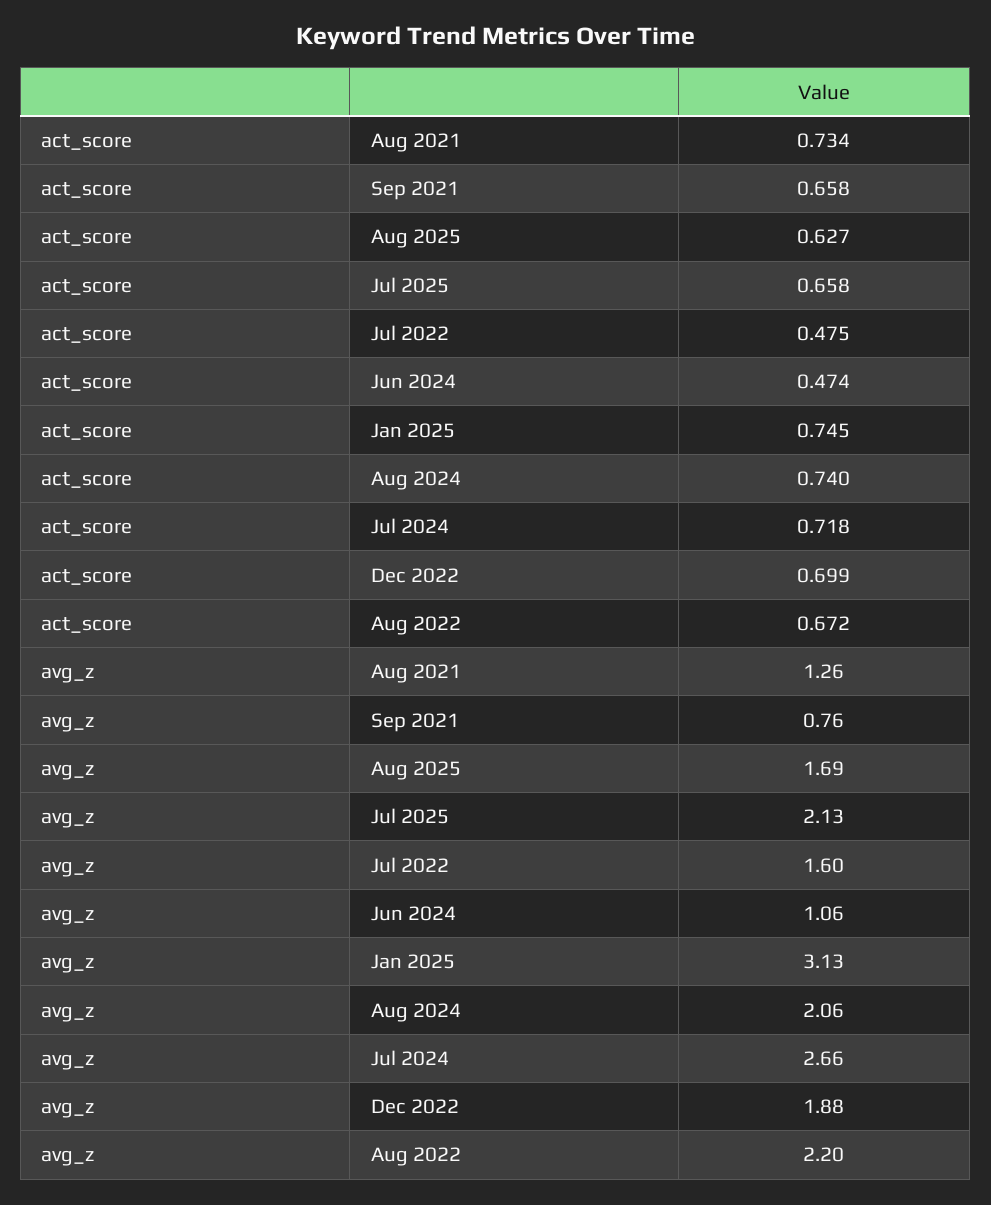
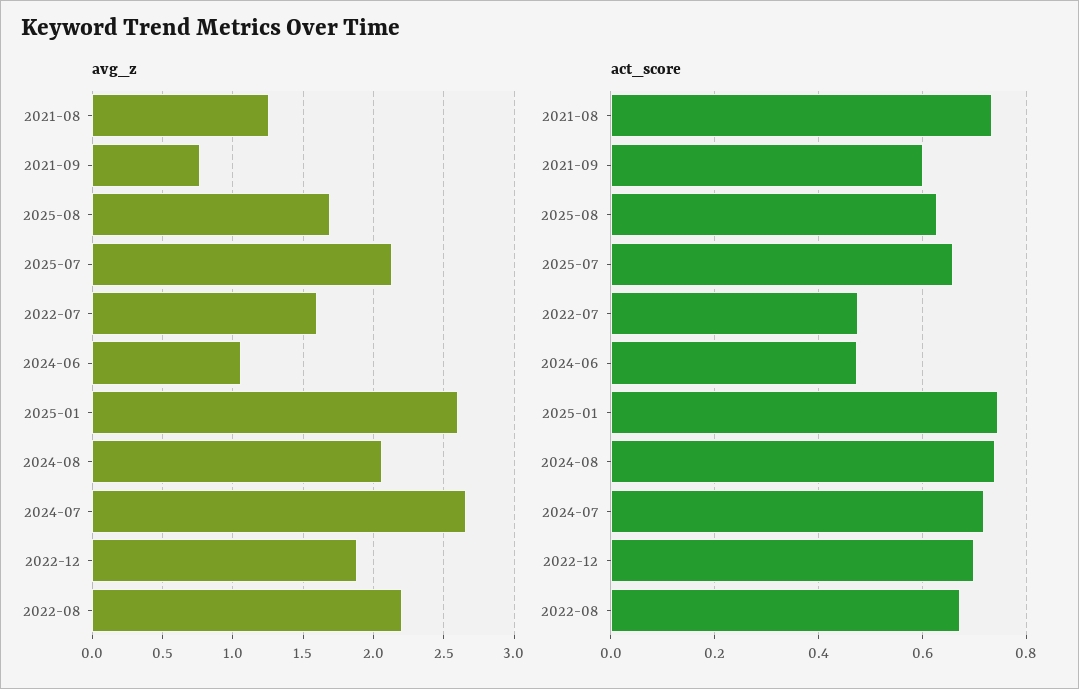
act_score, Sep 2021: 0.658 -> 0.6
avg_z, Jan 2025: 3.13 -> 2.6

